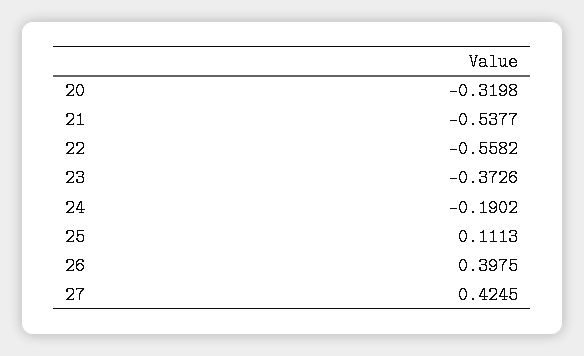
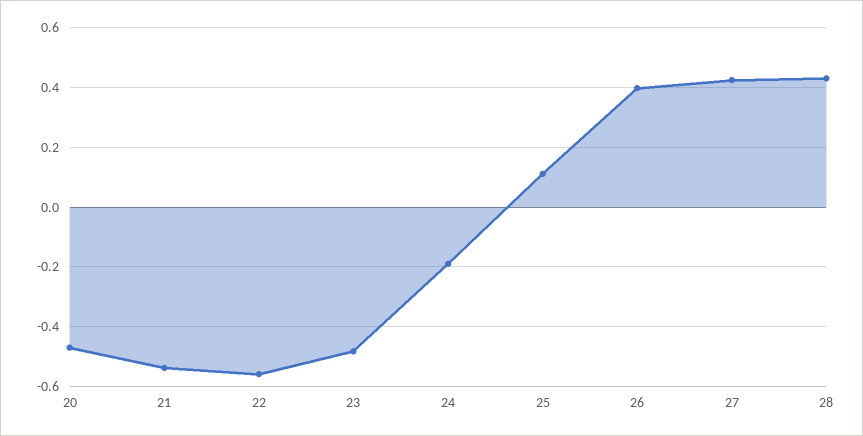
20: -0.3198 -> -0.475
23: -0.3726 -> -0.475
28: none -> 0.425

